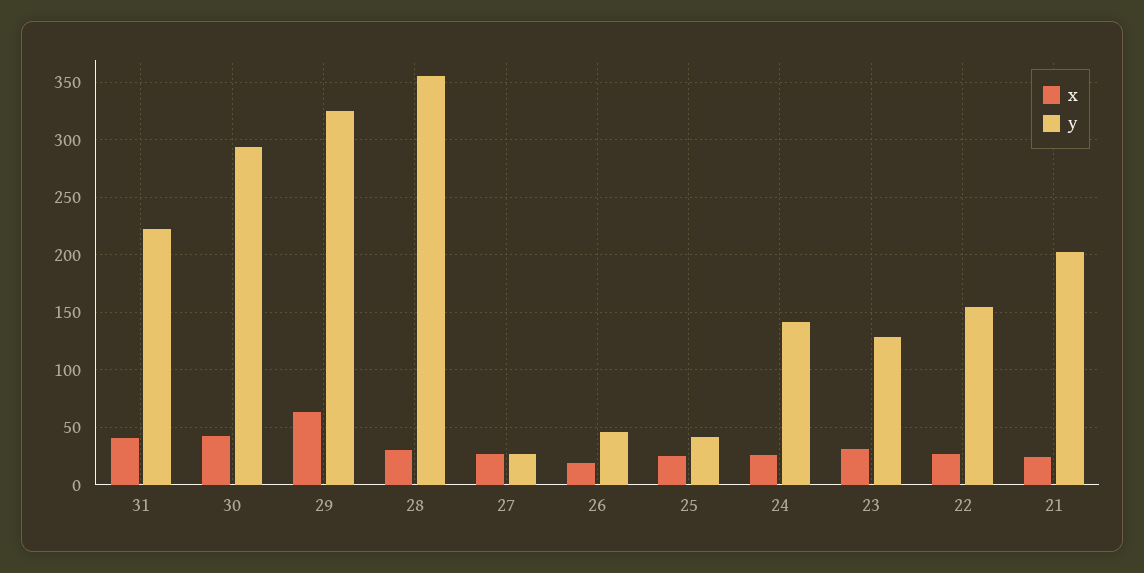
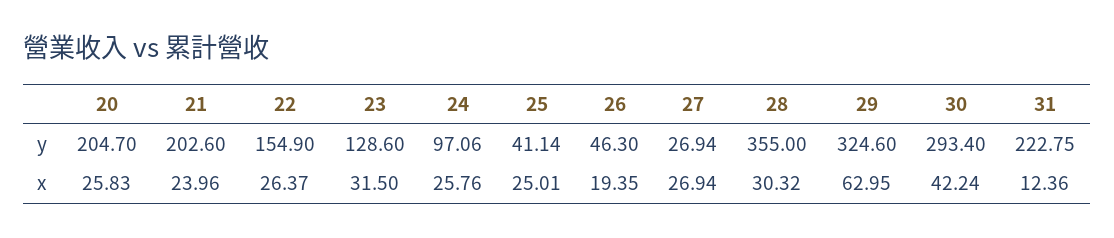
x, 31: 40 -> 12.36
y, 24: 140 -> 97.06
y, 20: none -> 204.7
x, 20: none -> 25.83

